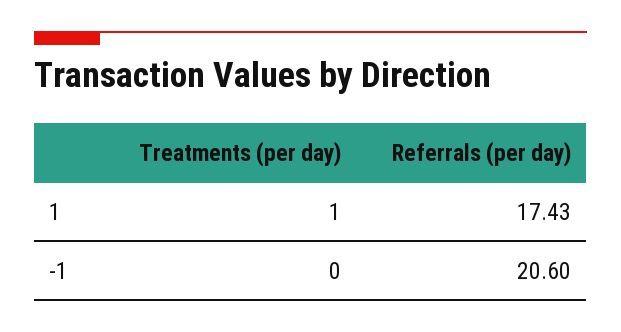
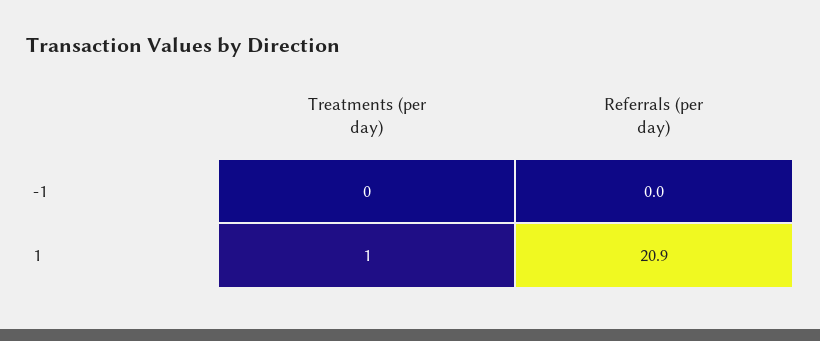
Referrals (per day), 1: 17.43 -> 20.9
Referrals (per day), -1: 20.6 -> 0

